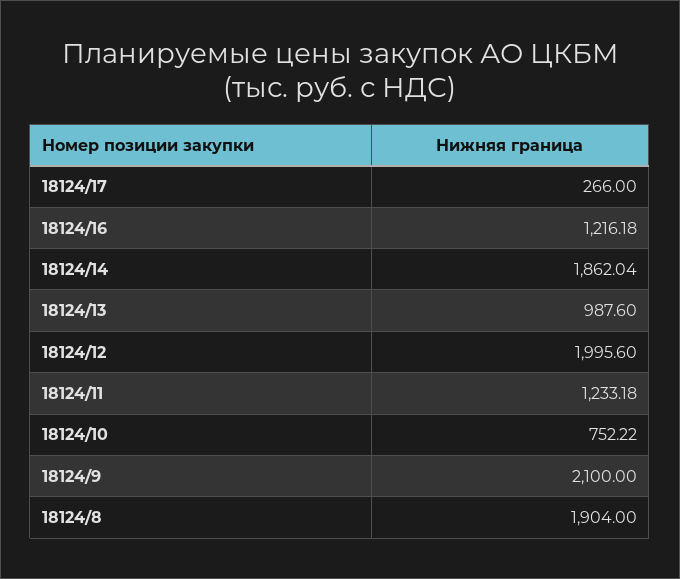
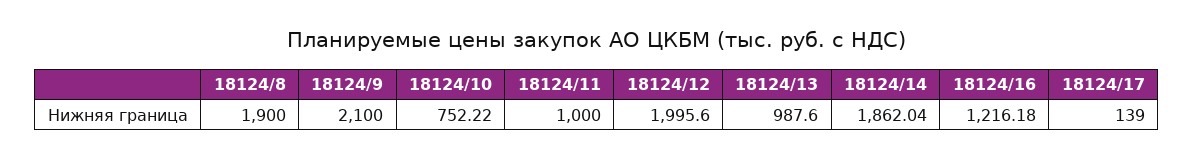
18124/17: 266 -> 139
18124/11: 1233.18 -> 1000
18124/8: 1904 -> 1900

